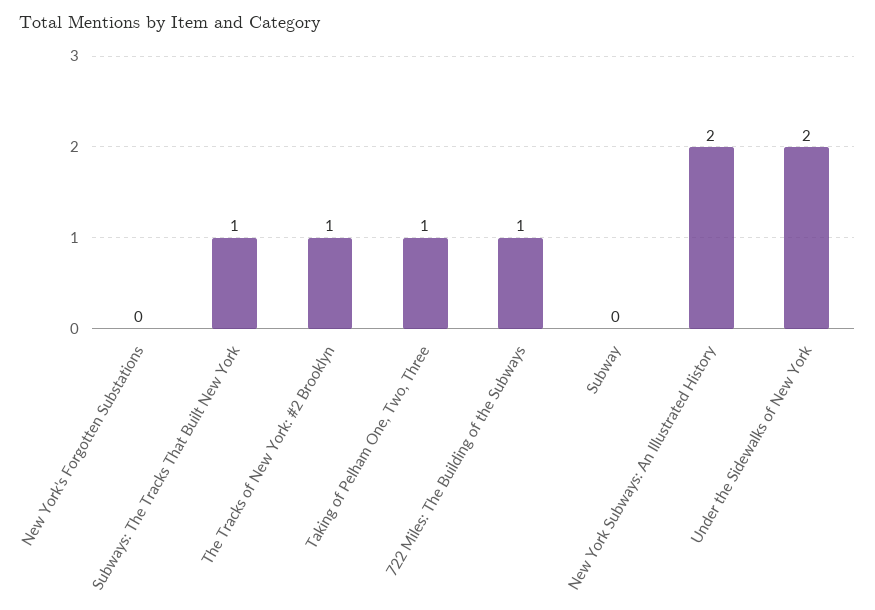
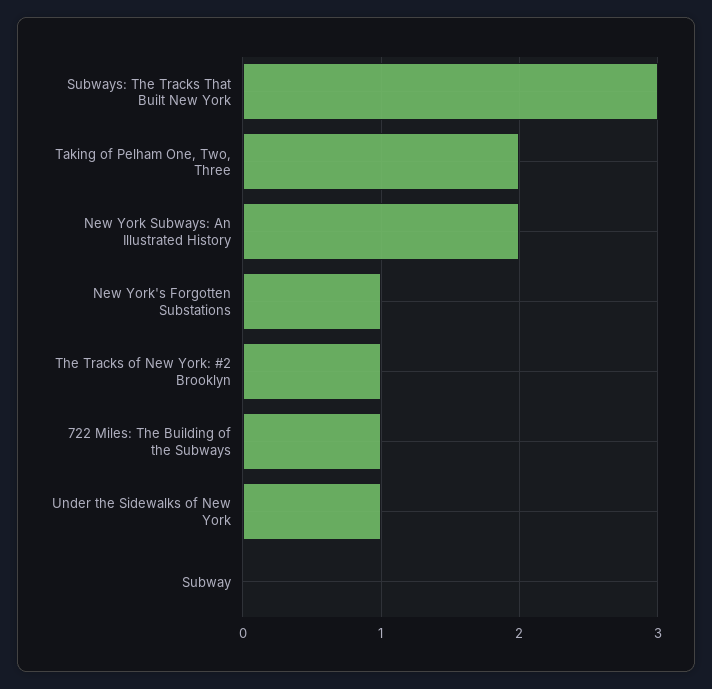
New York's Forgotten Substations: 0 -> 1
Subways: The Tracks That Built New York: 1 -> 3
Taking of Pelham One, Two, Three: 1 -> 2
Under the Sidewalks of New York: 2 -> 1

